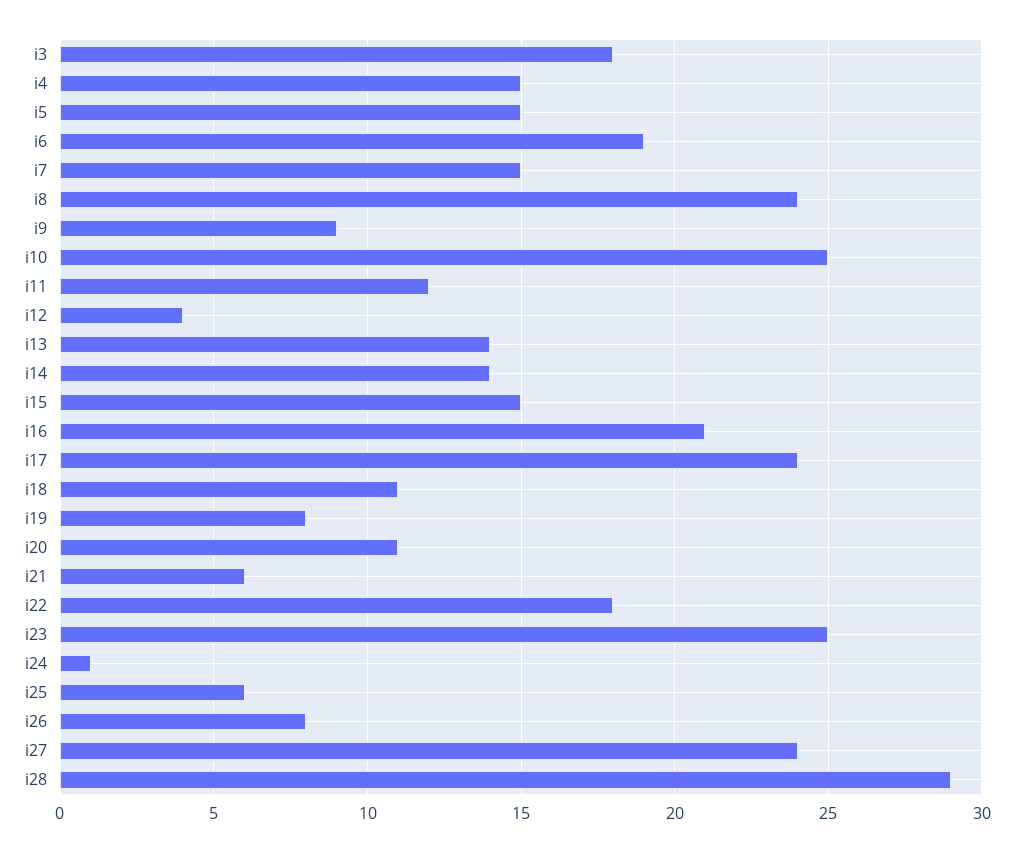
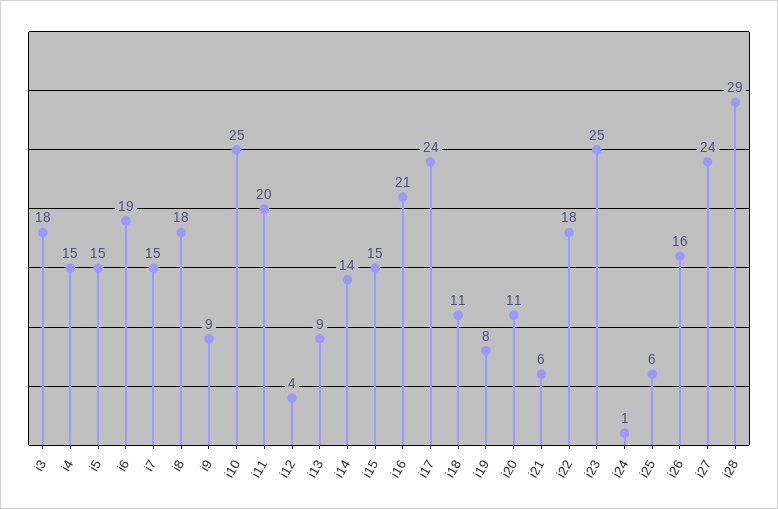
i8: 24 -> 18
i11: 12 -> 20
i13: 14 -> 9
i26: 8 -> 16

